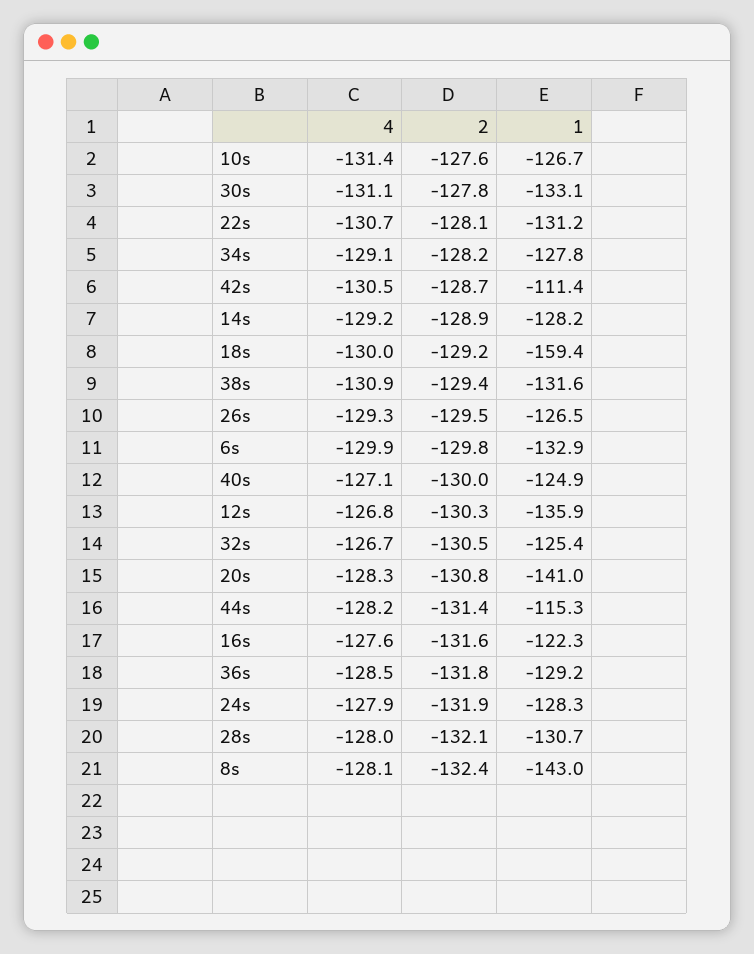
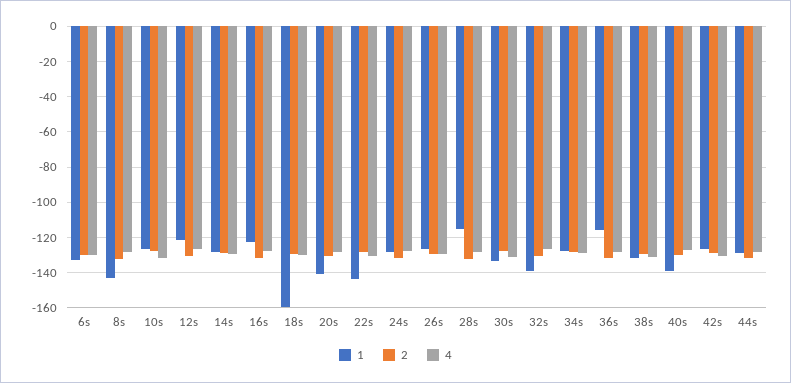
1, 22s: -131.2 -> -145
1, 42s: -111.4 -> -125
1, 40s: -124.9 -> -140
1, 12s: -135.9 -> -120
1, 32s: -125.4 -> -140
1, 44s: -115.3 -> -130
1, 36s: -129.2 -> -115
1, 28s: -130.7 -> -115

